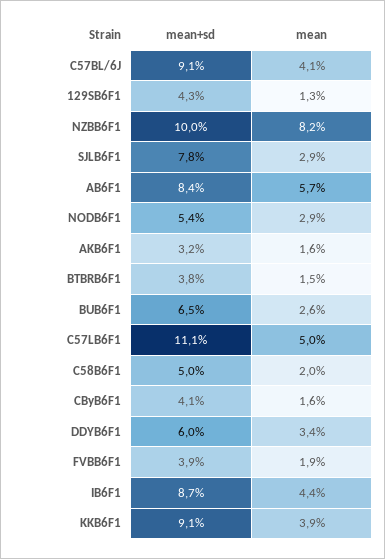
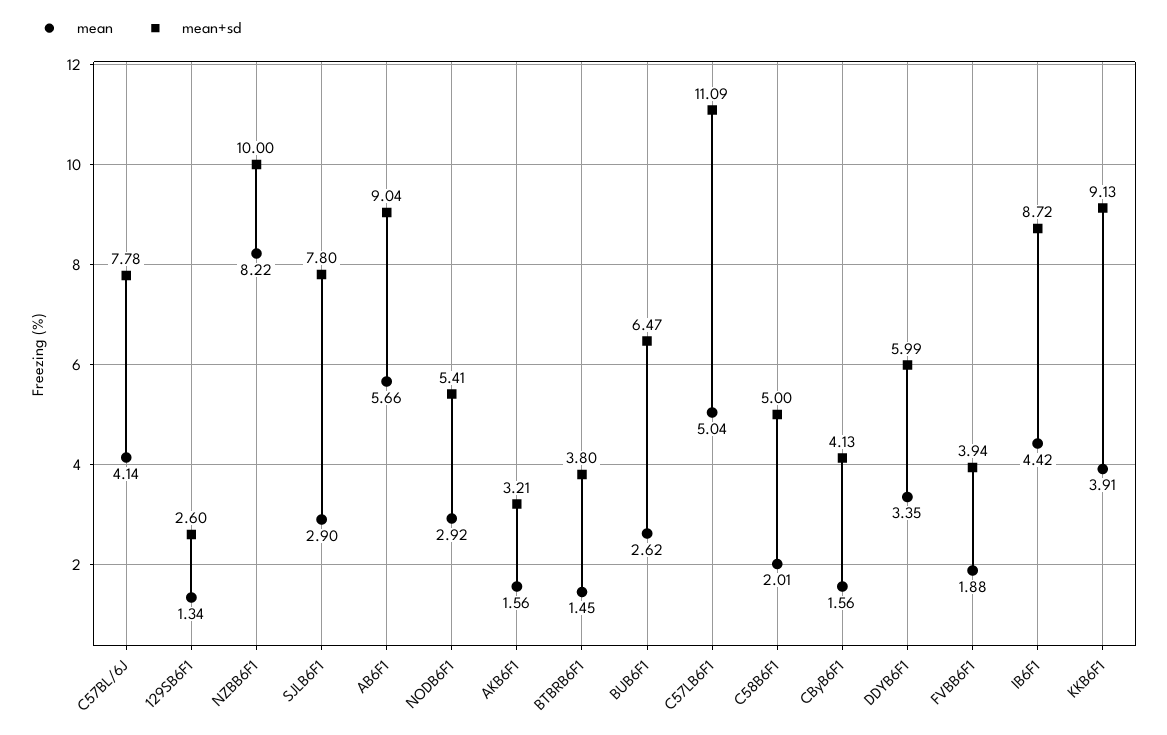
mean+sd, C57BL/6J: 9.1 -> 7.78
mean+sd, 129SB6F1: 4.3 -> 2.6
mean+sd, AB6F1: 8.4 -> 9.04

